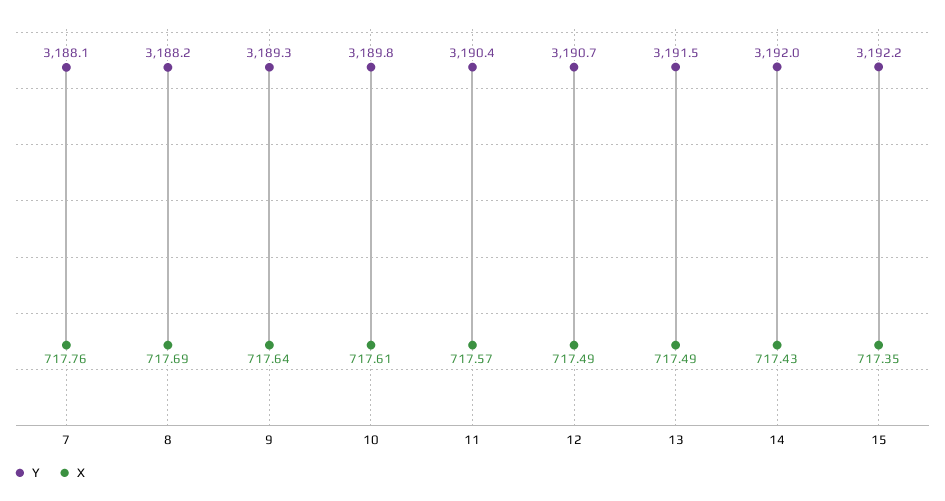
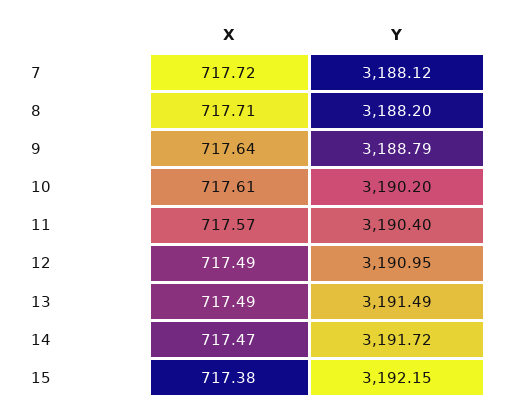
X, 7: 717.76 -> 717.72
X, 8: 717.69 -> 717.71
Y, 9: 3189.3 -> 3188.79
Y, 10: 3189.8 -> 3190.2
Y, 12: 3190.7 -> 3190.95
Y, 14: 3192 -> 3191.72
X, 14: 717.43 -> 717.47
X, 15: 717.35 -> 717.38

